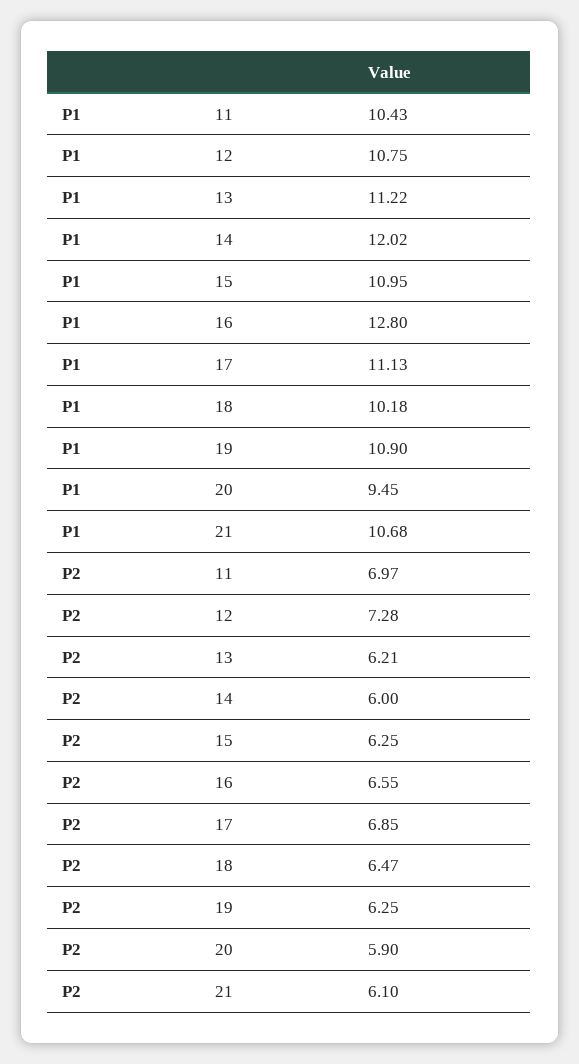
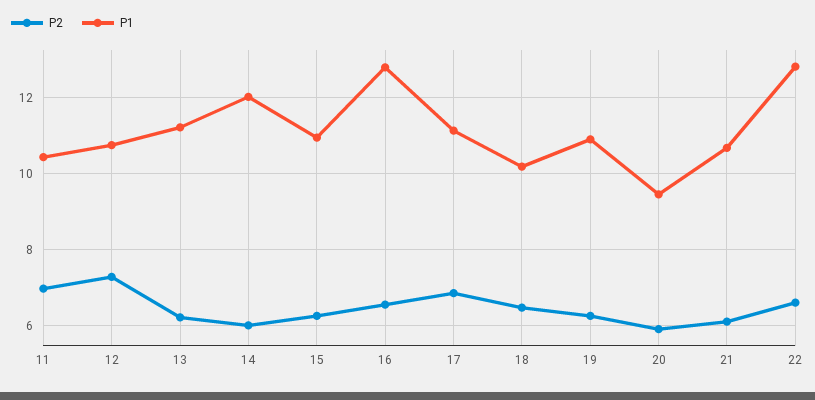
P2, 22: none -> 6.6
P1, 22: none -> 12.8

